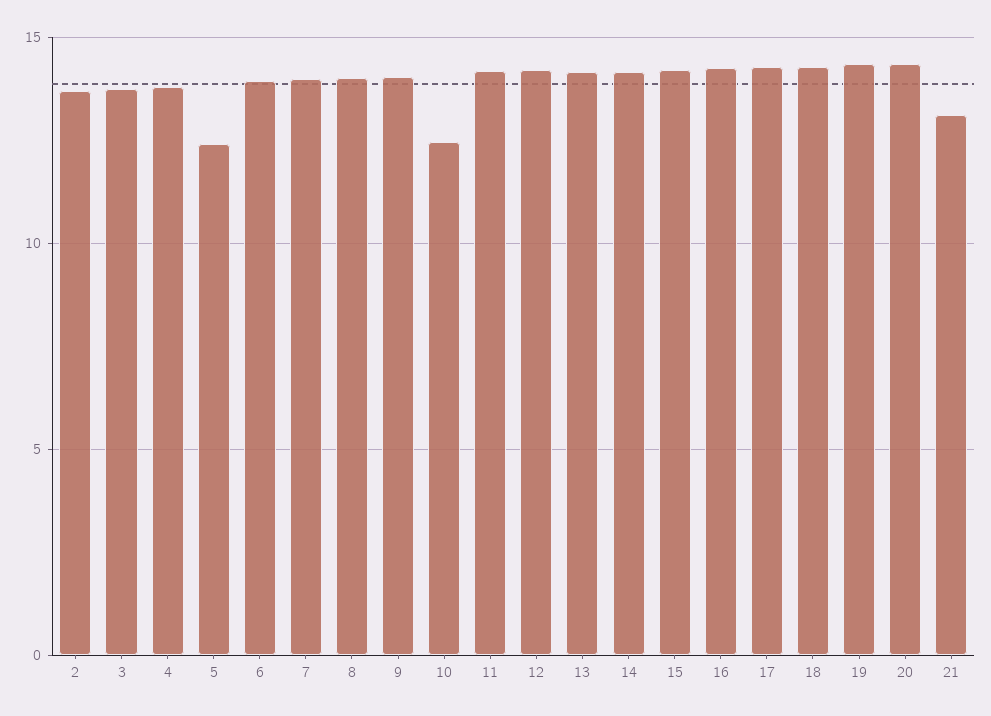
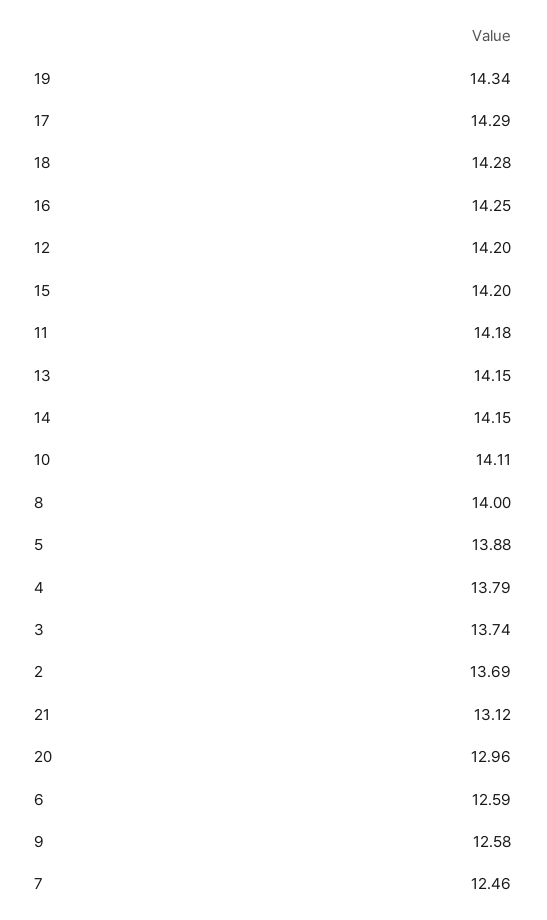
5: 12.5 -> 13.88
6: 14 -> 12.59
7: 14 -> 12.46
9: 14 -> 12.58
10: 12.5 -> 14.11
20: 14.5 -> 12.96

